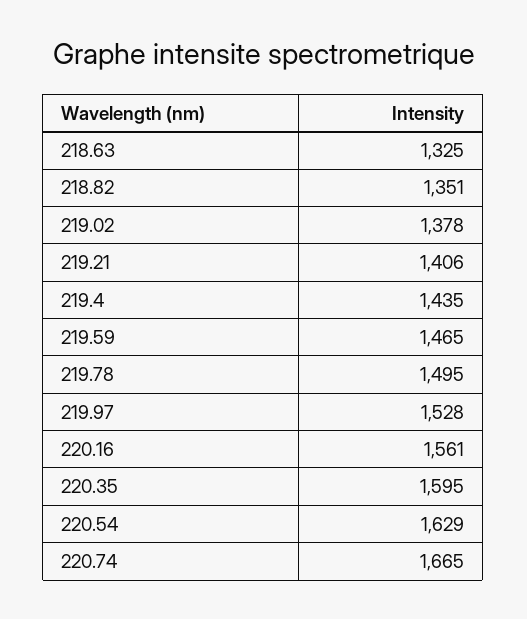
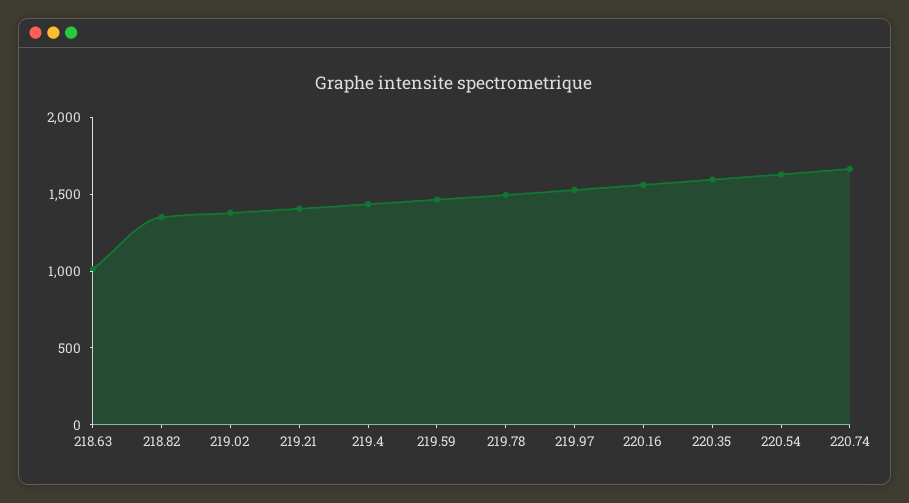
218.63: 1325 -> 1000

